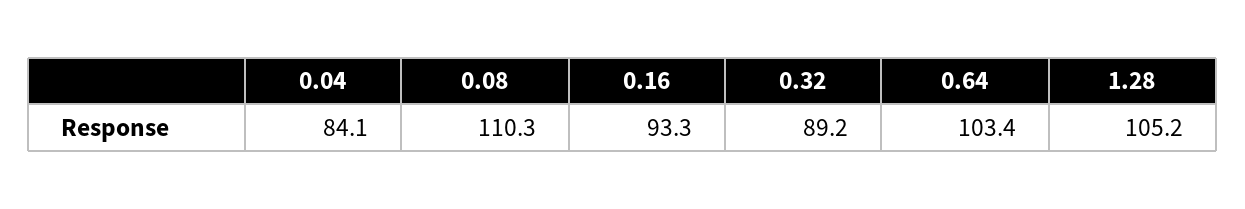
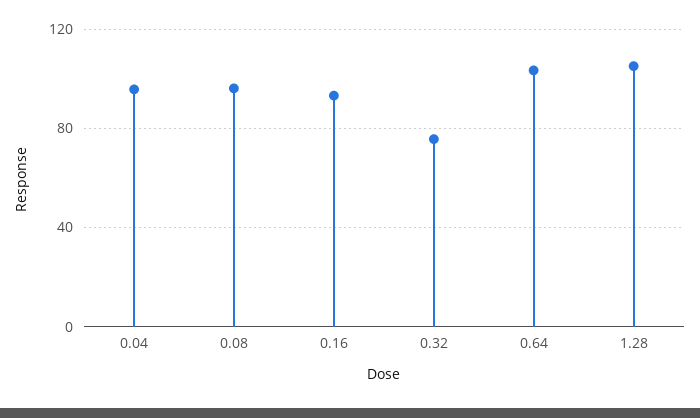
0.04: 84.1 -> 95
0.08: 110.3 -> 95
0.32: 89.2 -> 75

